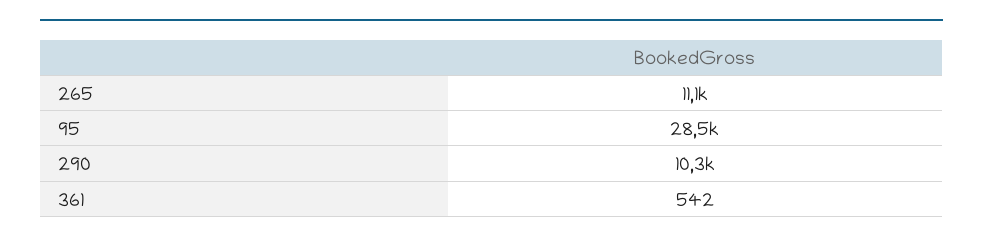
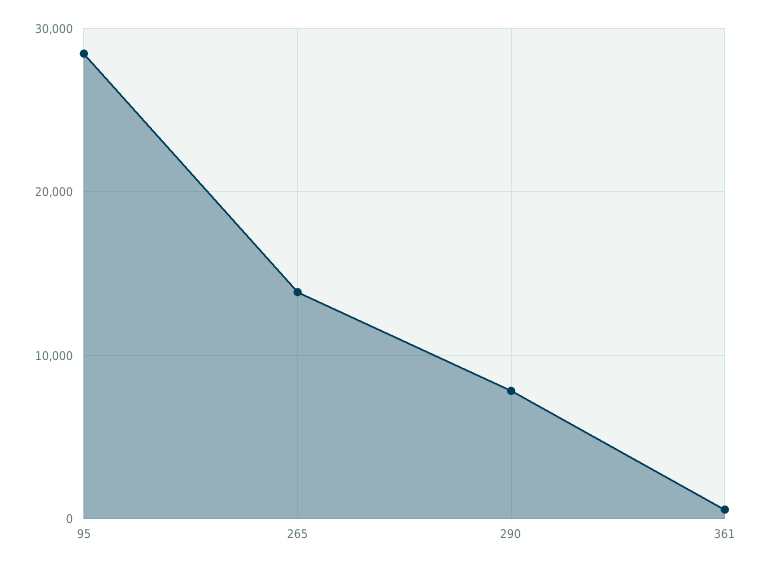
265: 11100 -> 14000
290: 10300 -> 8000

